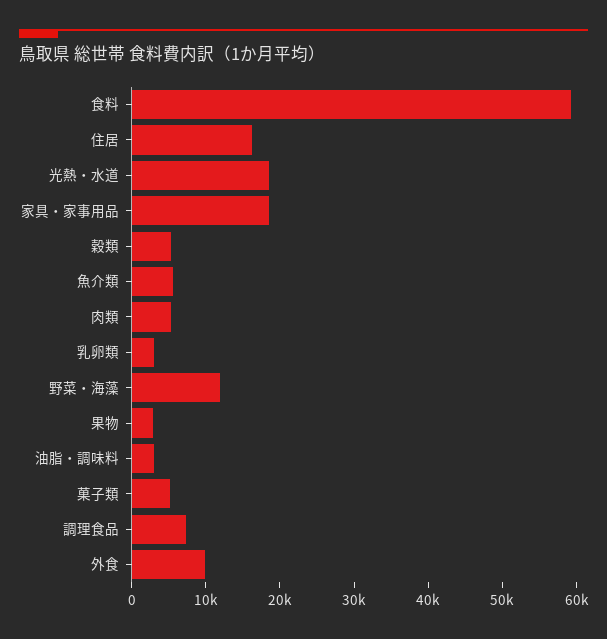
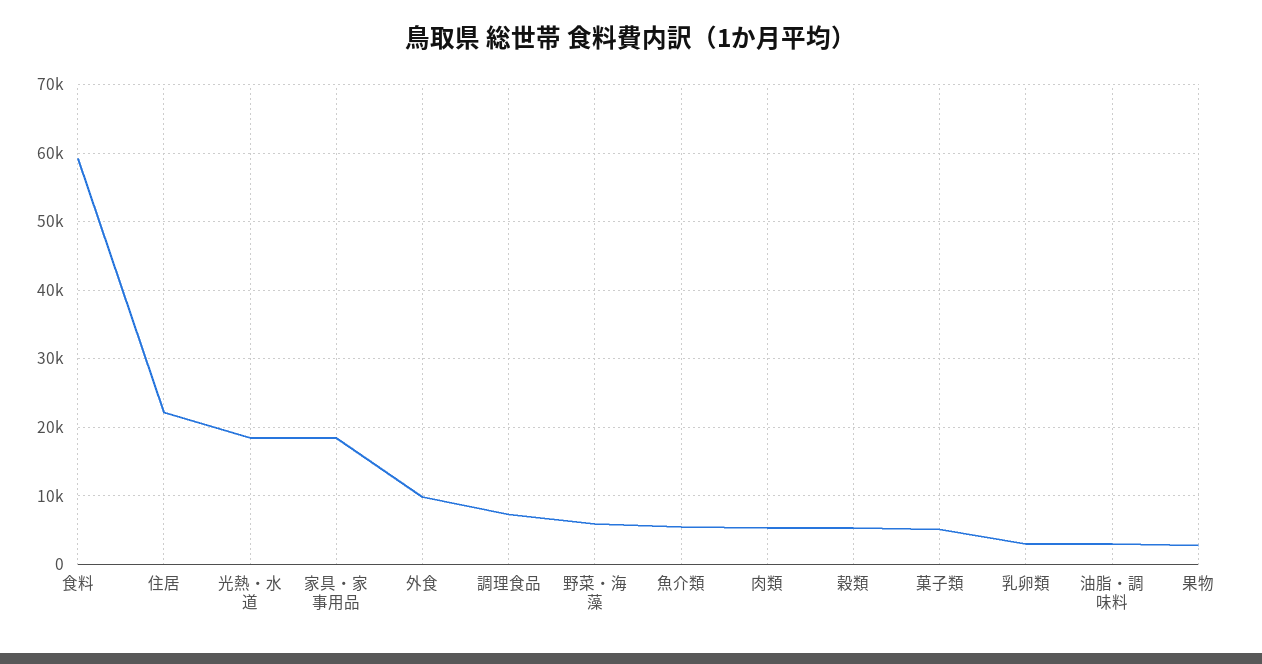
住居: 16000 -> 22000
野菜・海藻: 12000 -> 6000

